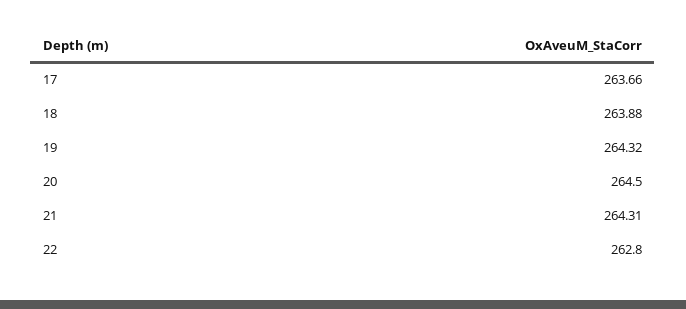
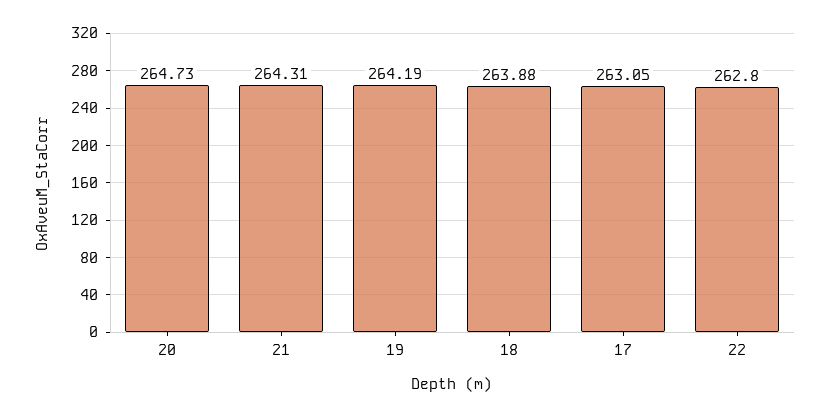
17: 263.66 -> 263.05
19: 264.32 -> 264.19
20: 264.5 -> 264.73

